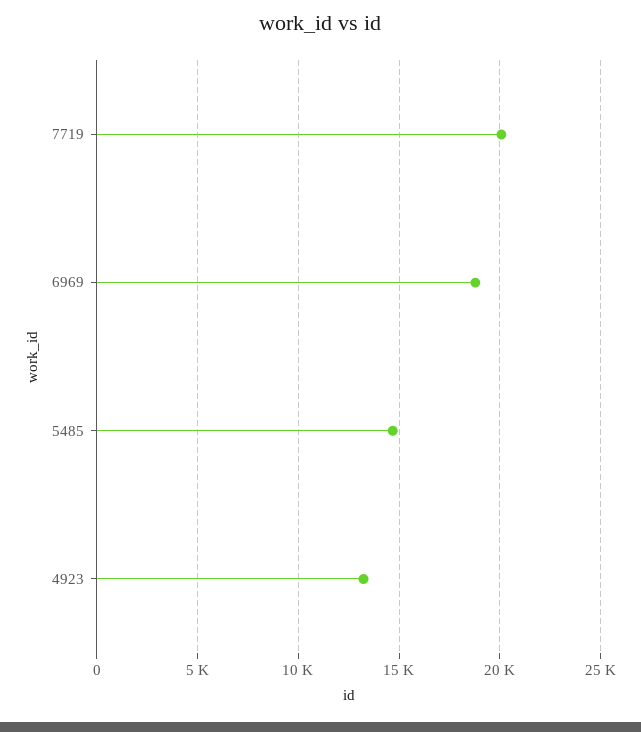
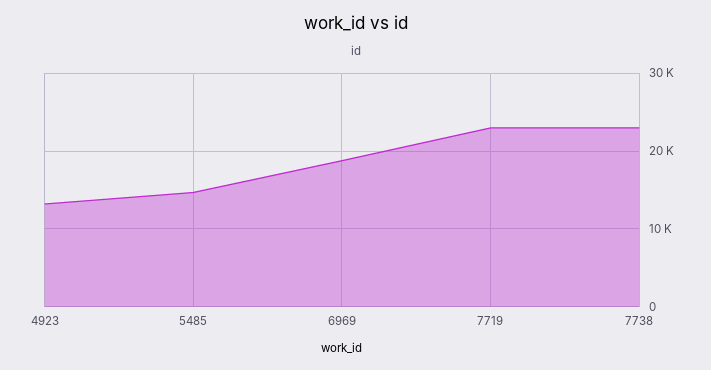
7719: 20000 -> 23000
7738: none -> 23000

